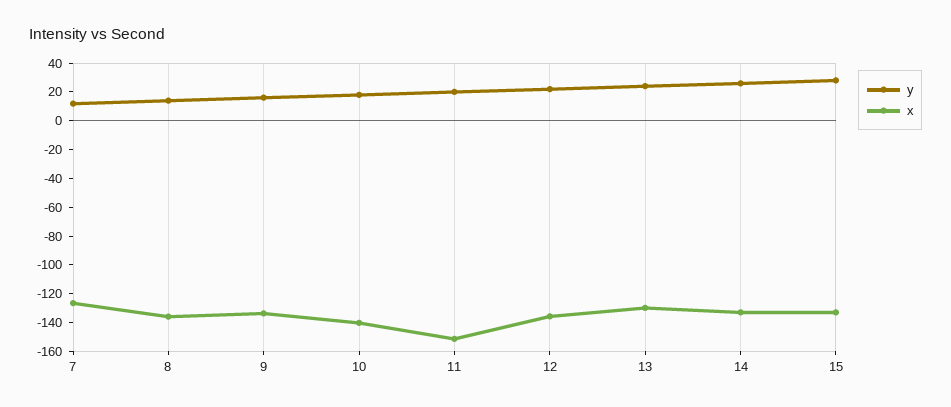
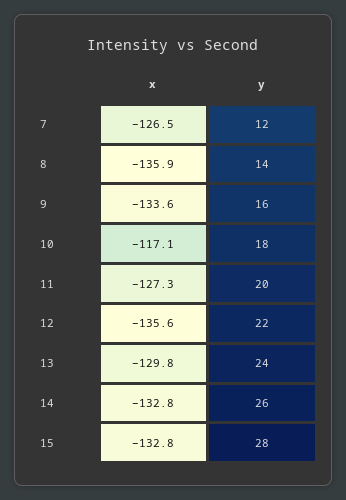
x, 10: -140 -> -117.1
x, 11: -150 -> -127.3

